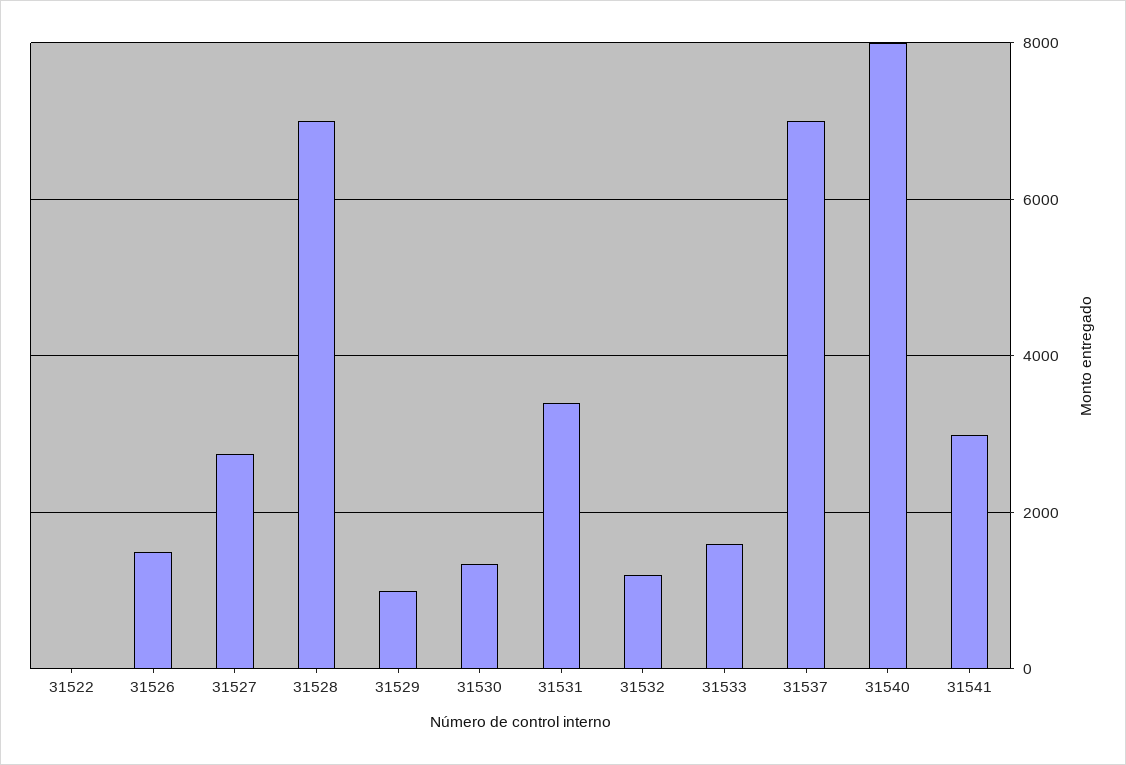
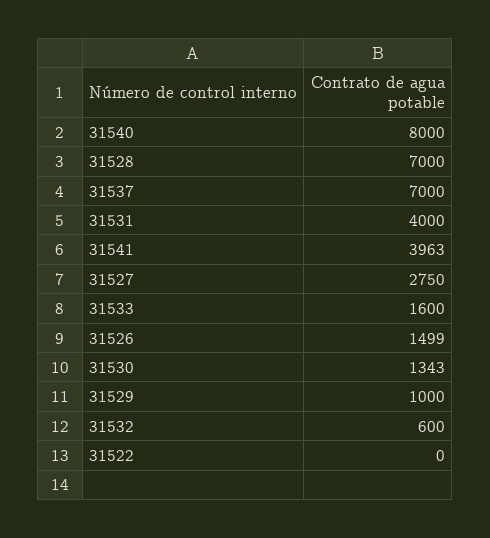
31531: 3400 -> 4000
31532: 1200 -> 600
31541: 3000 -> 3963

